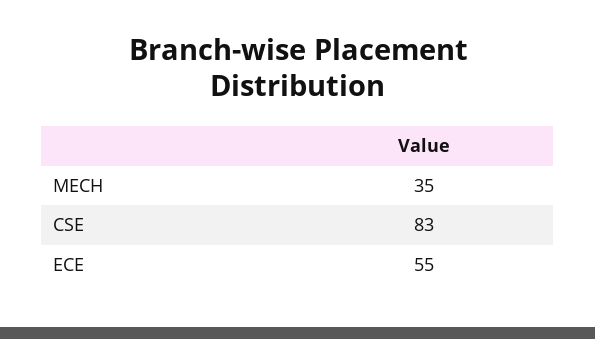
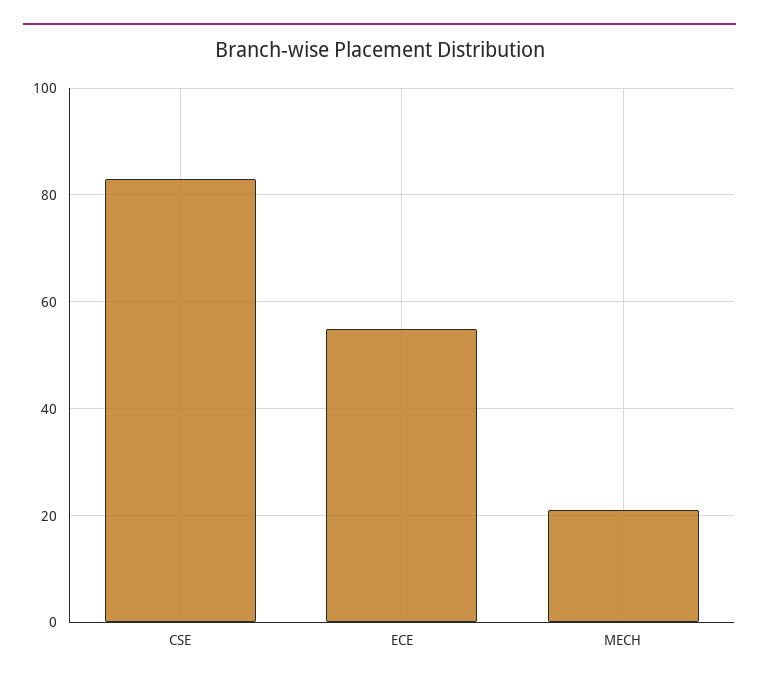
MECH: 35 -> 20

